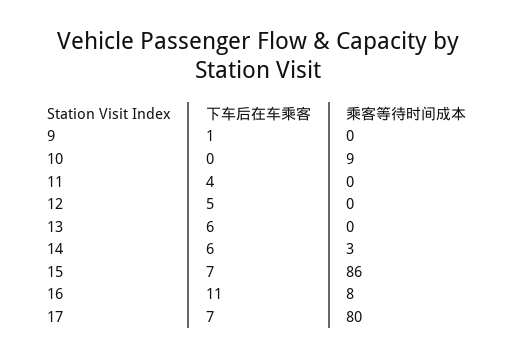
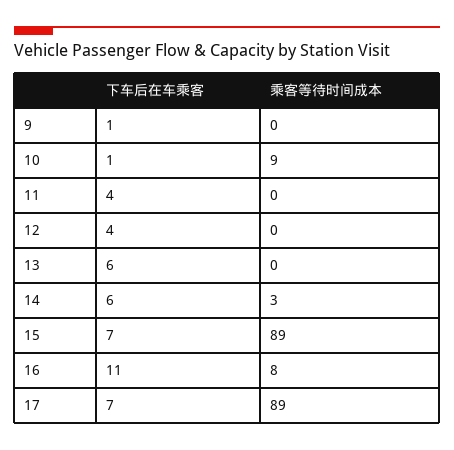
下车后在车乘客, 10: 0 -> 1
下车后在车乘客, 12: 5 -> 4
乘客等待时间成本, 15: 86 -> 89
乘客等待时间成本, 17: 80 -> 89

